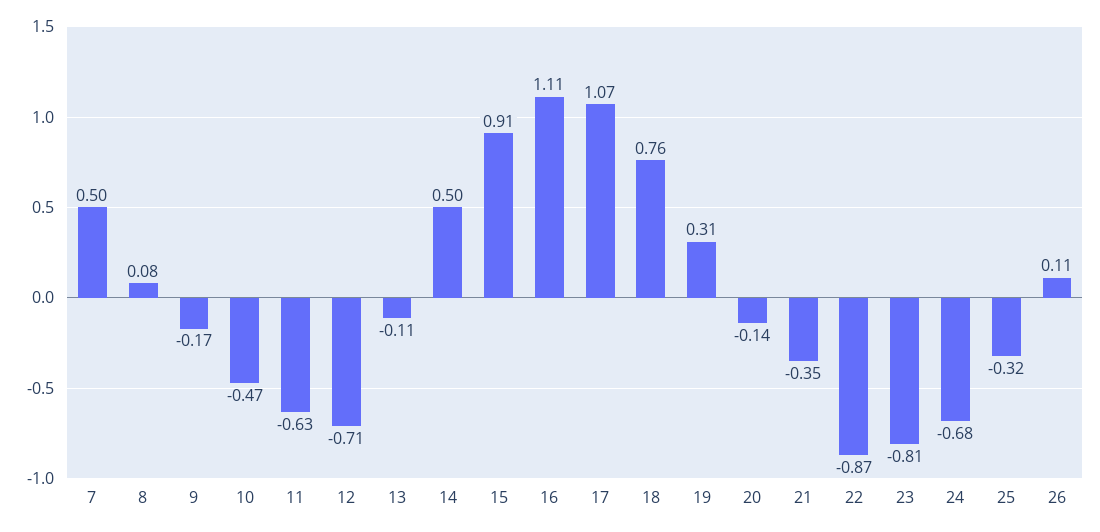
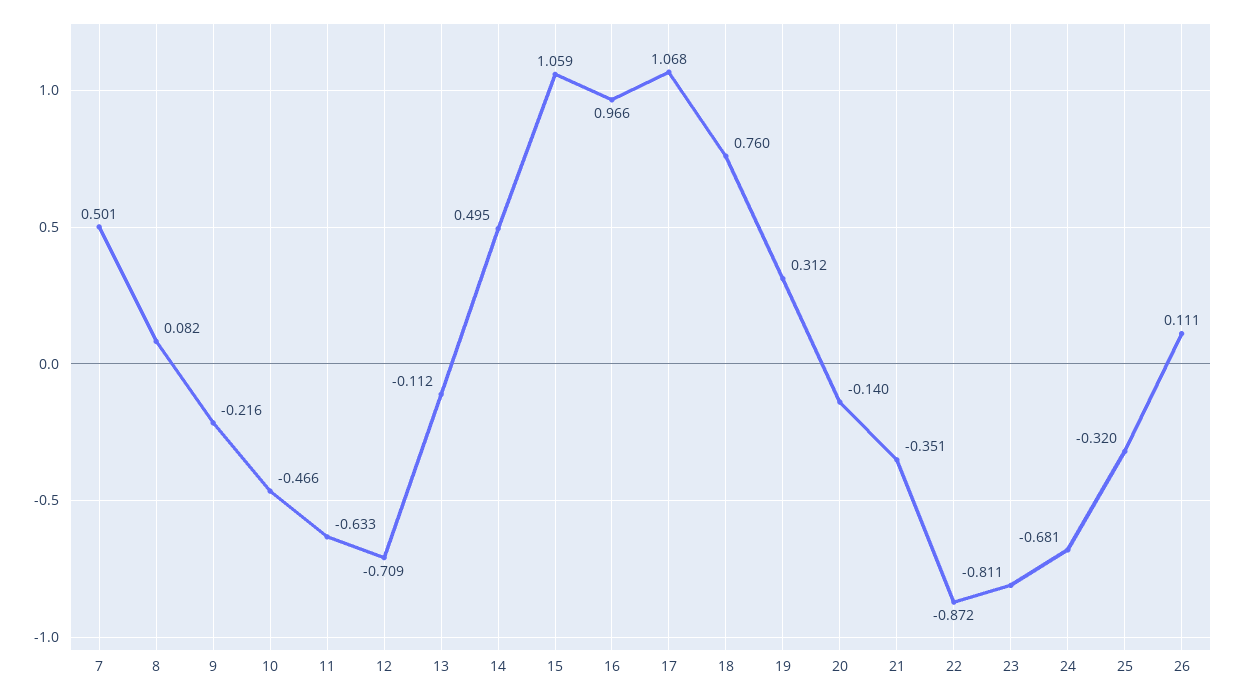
9: -0.17 -> -0.216
15: 0.91 -> 1.059
16: 1.11 -> 0.966

